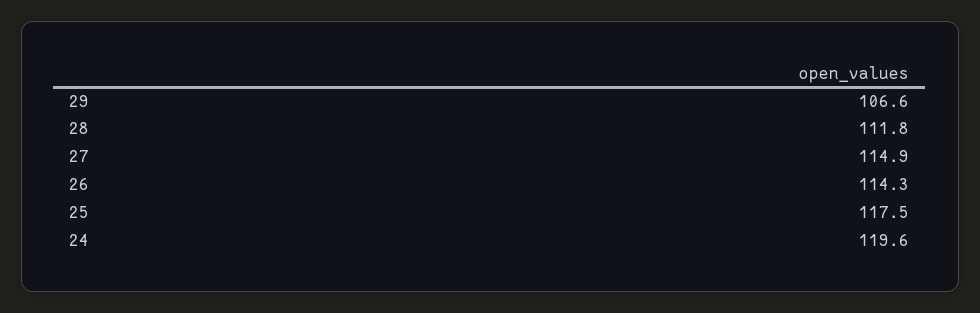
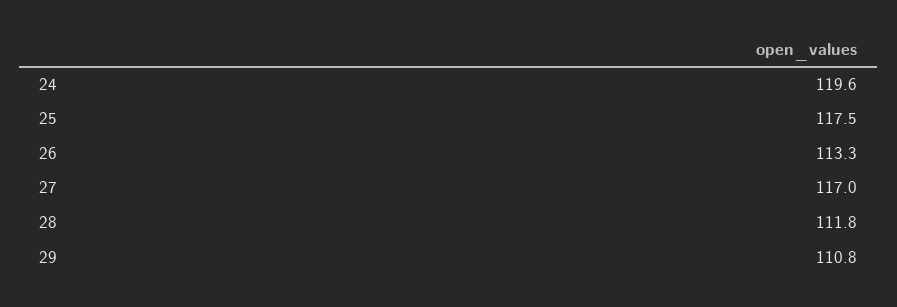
29: 106.6 -> 110.8
27: 114.9 -> 117
26: 114.3 -> 113.3

